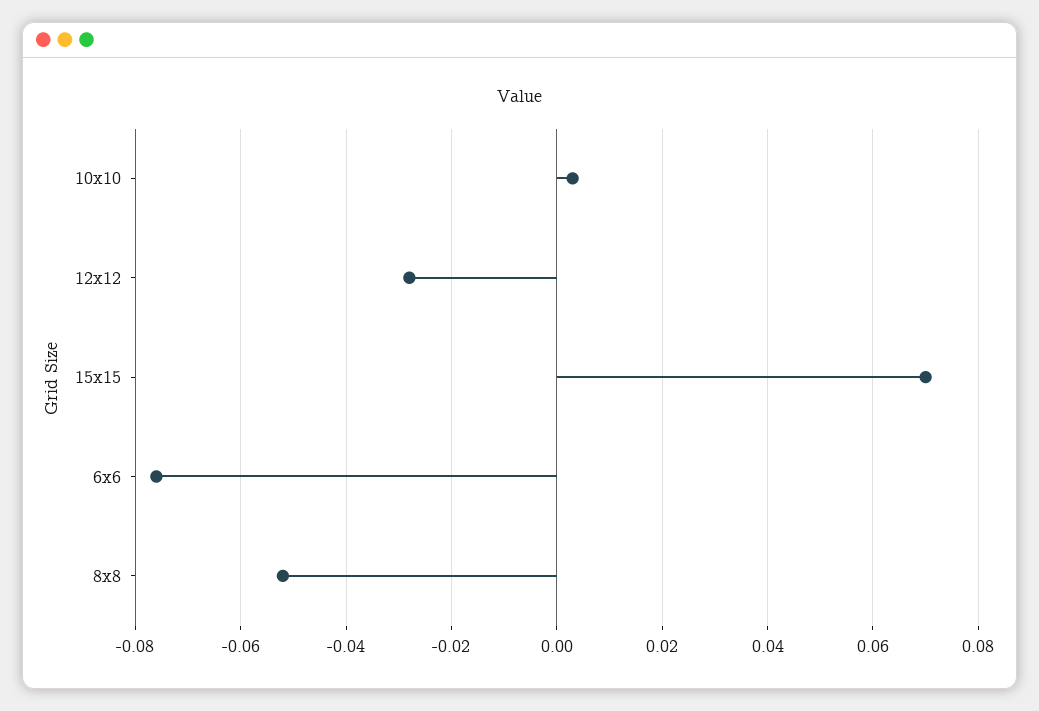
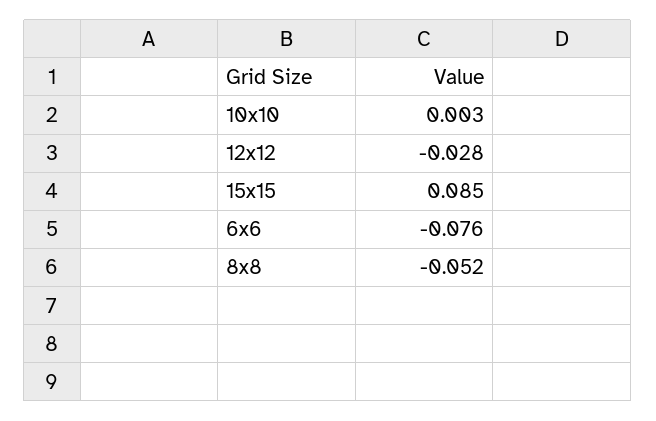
15x15: 0.07 -> 0.085

